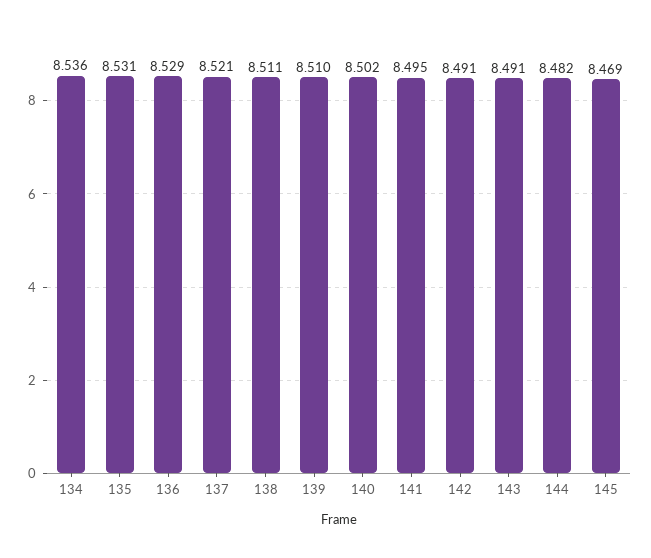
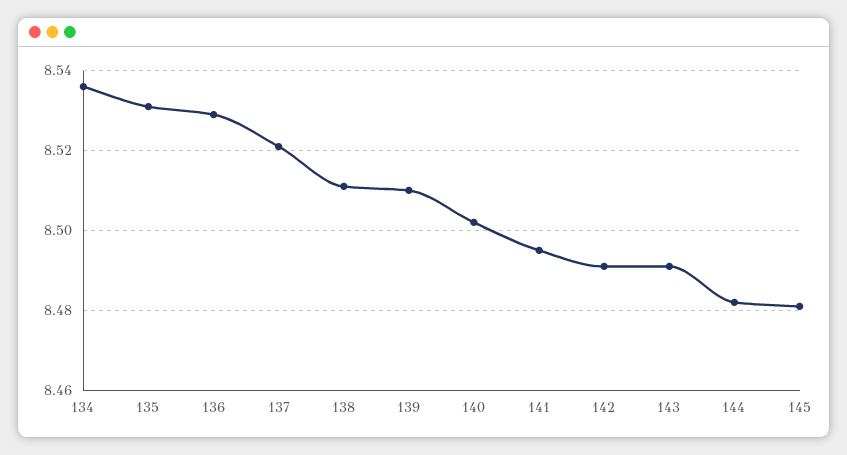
145: 8.469 -> 8.48

